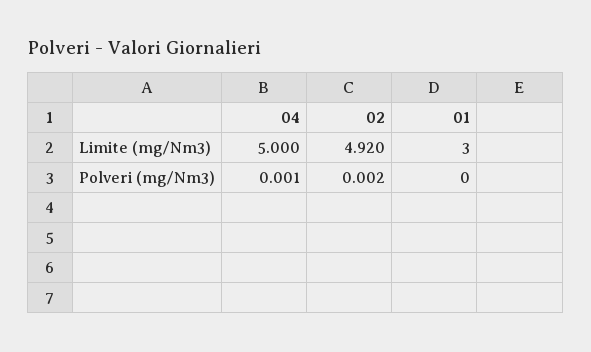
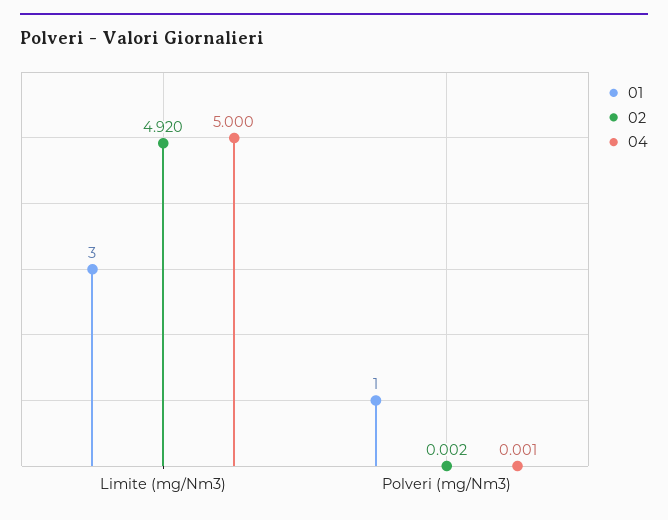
01, Polveri (mg/Nm3): 0 -> 1

